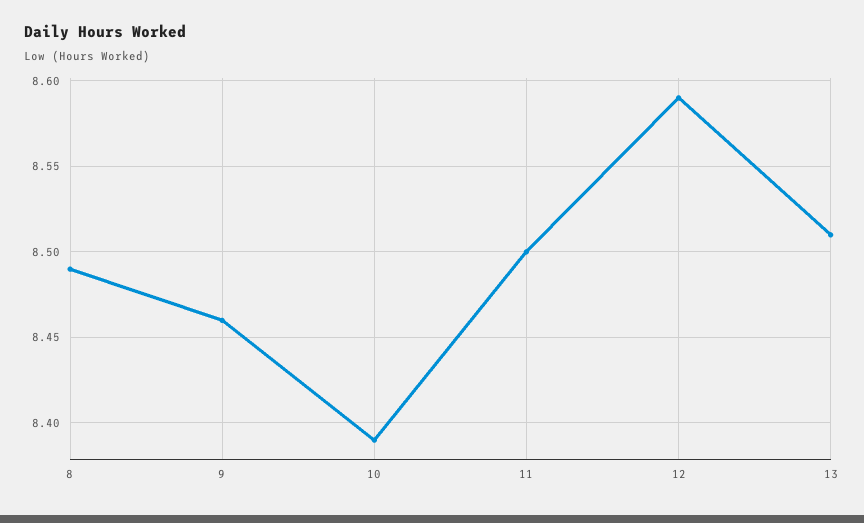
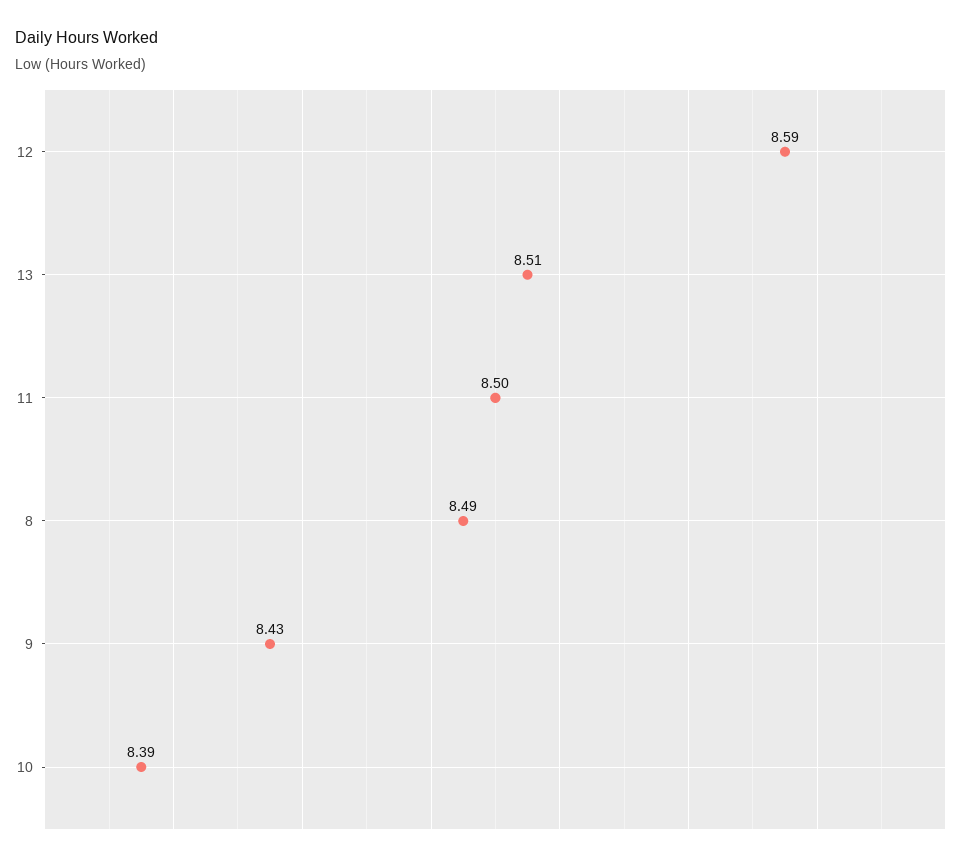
9: 8.46 -> 8.43

